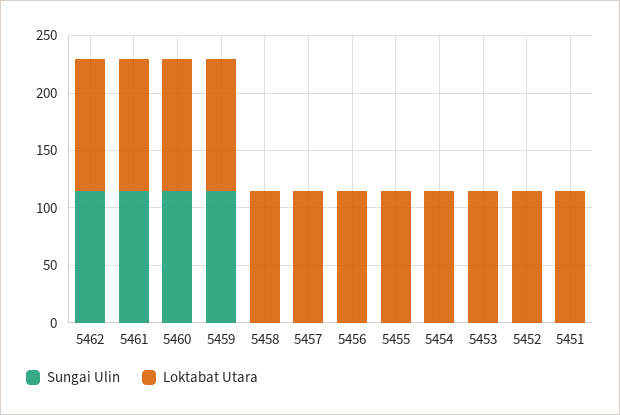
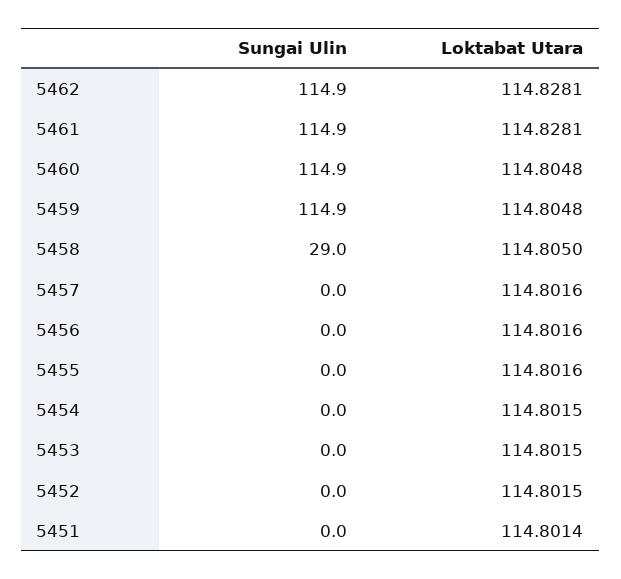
Sungai Ulin, 5458: 0 -> 29

